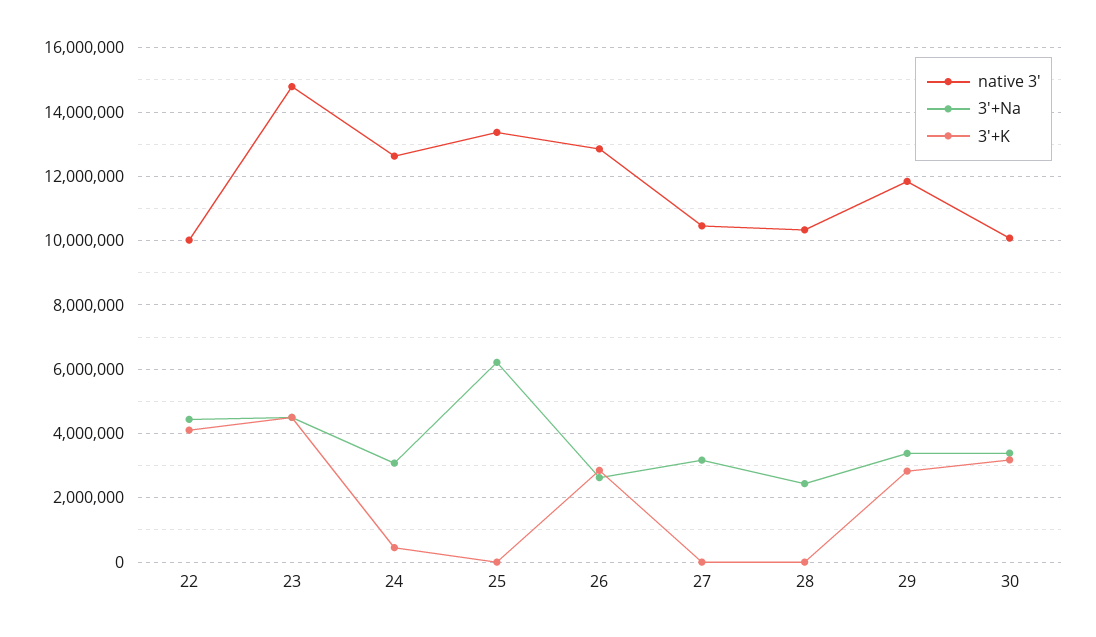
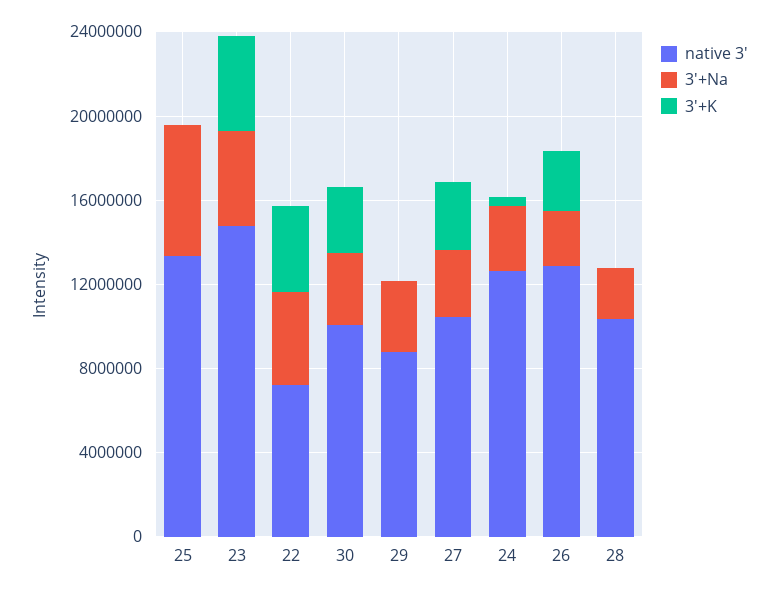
native 3', 22: 10000000 -> 7000000
3'+K, 27: 0 -> 3000000
native 3', 29: 11800000 -> 9000000
3'+K, 29: 2800000 -> 0

